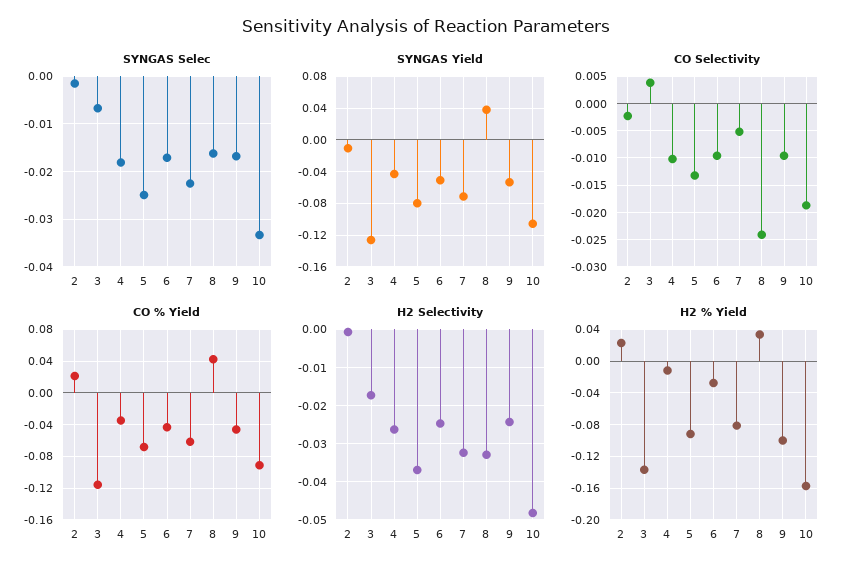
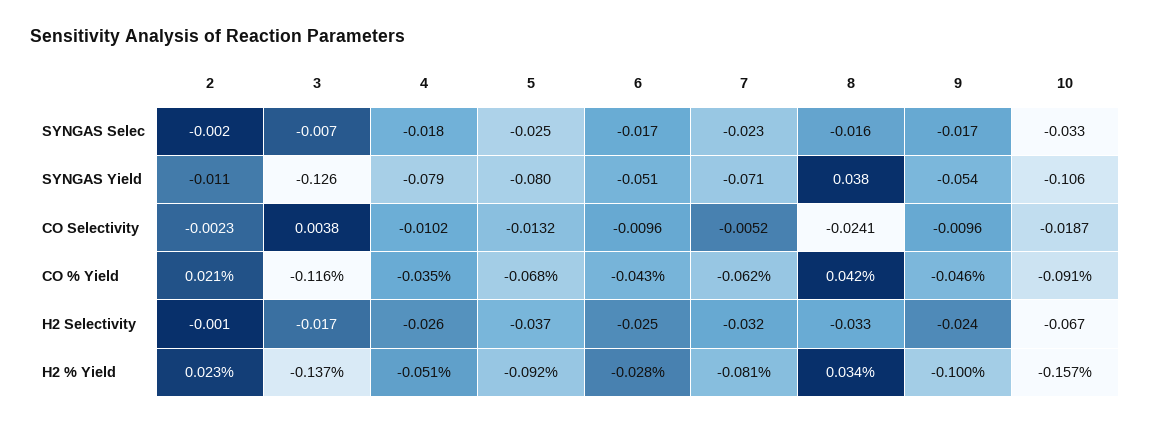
SYNGAS Yield, 4: -0.04 -> -0.079
H2 Selectivity, 10: -0.048 -> -0.067
H2 % Yield, 4: -0.01 -> -0.051

